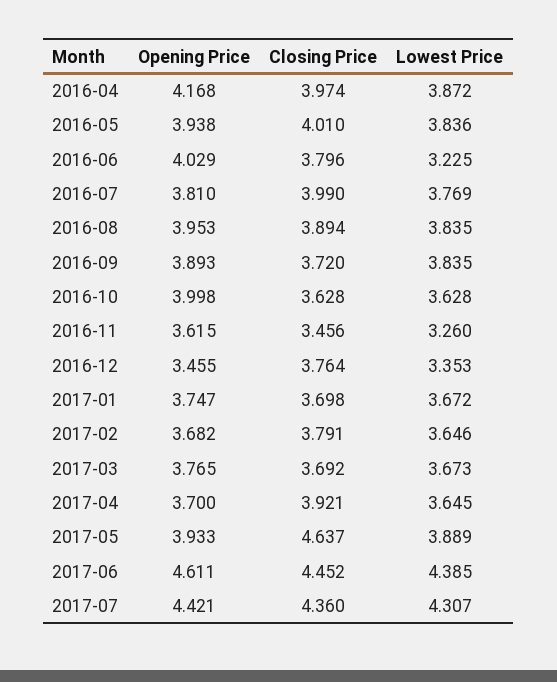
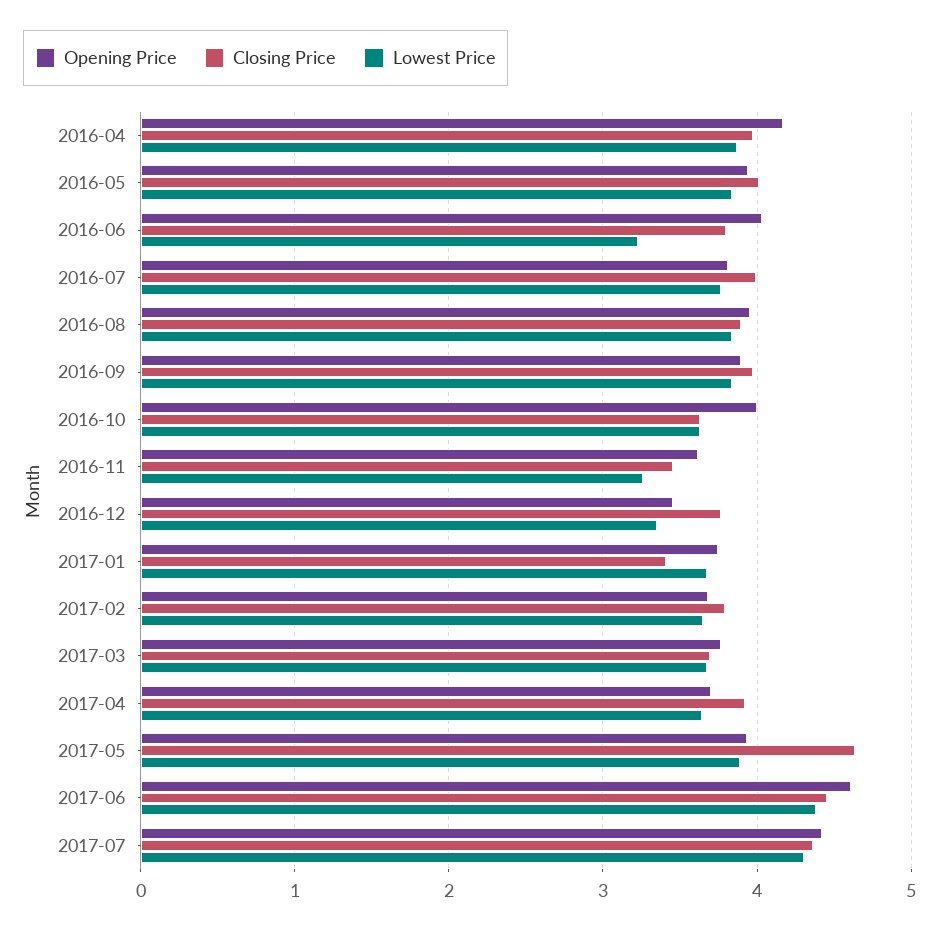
Closing Price, 2016-09: 3.72 -> 4
Closing Price, 2017-01: 3.698 -> 3.4

